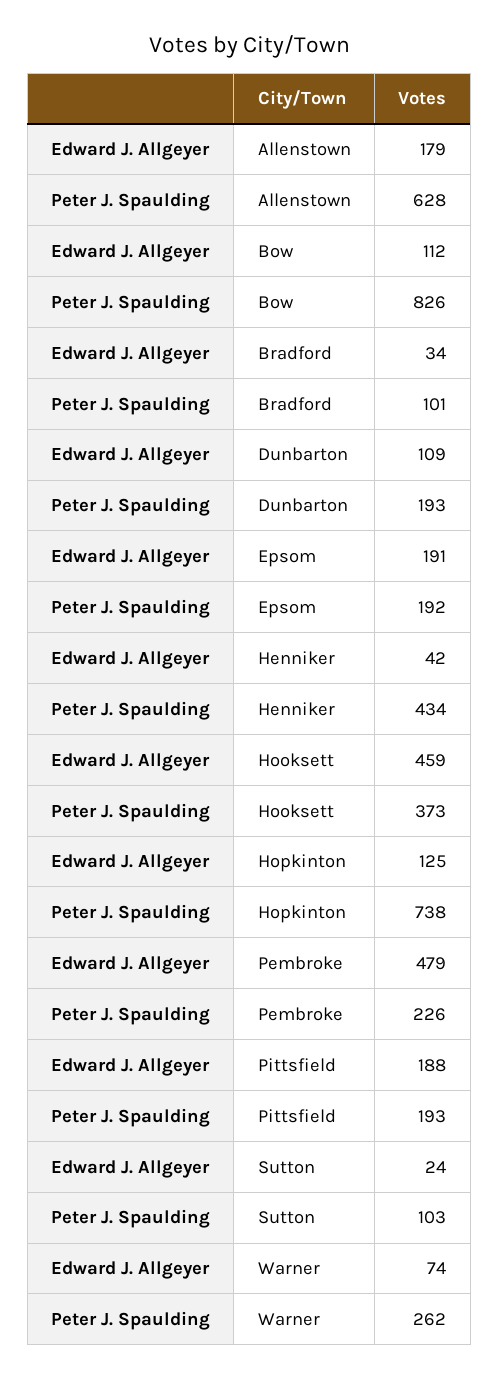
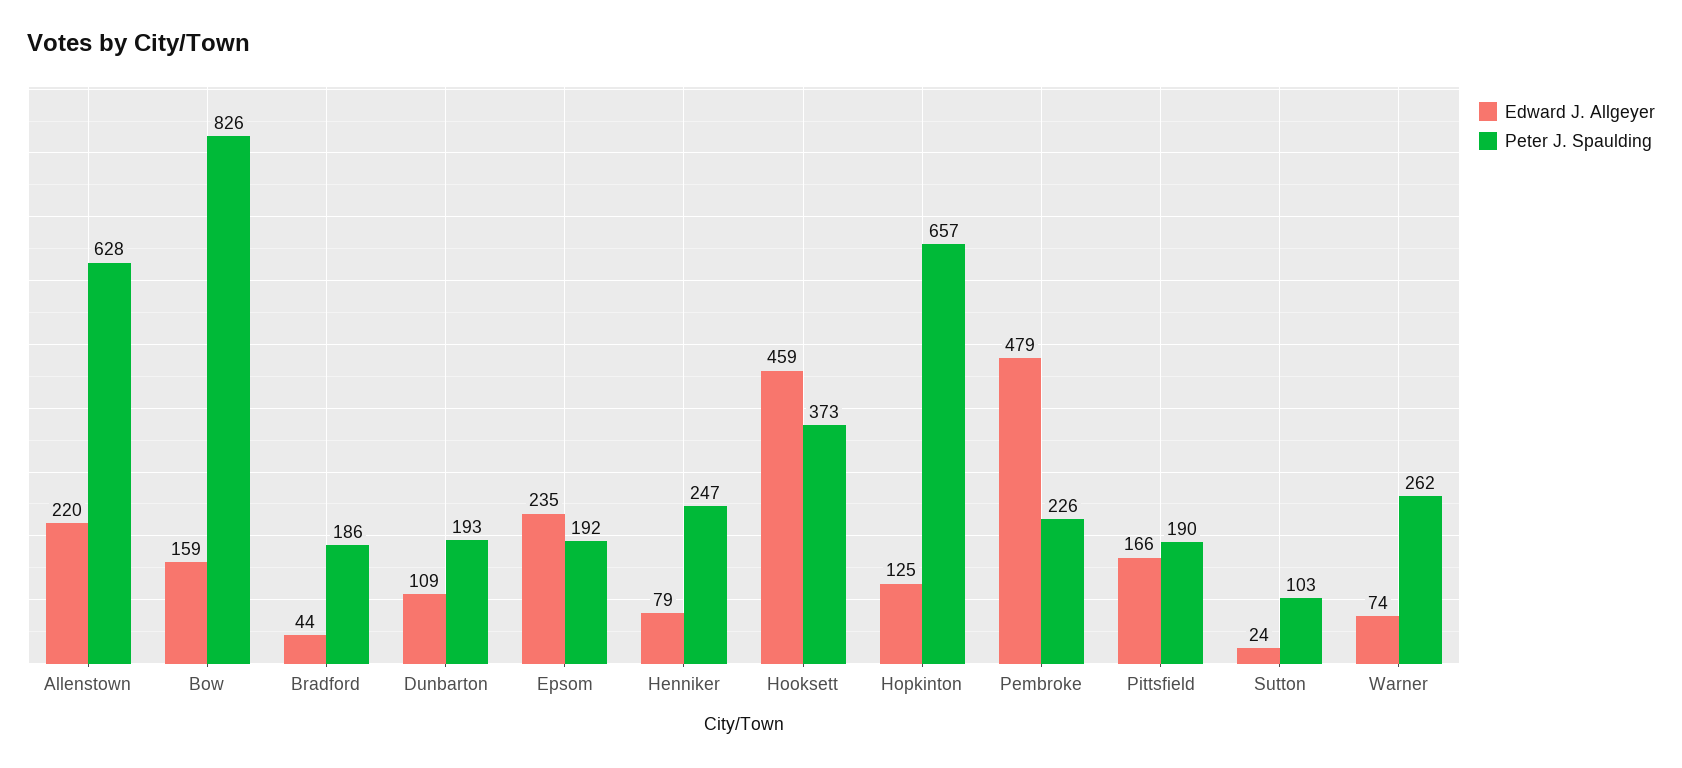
Edward J. Allgeyer, Allenstown: 179 -> 220
Edward J. Allgeyer, Bow: 112 -> 159
Edward J. Allgeyer, Bradford: 34 -> 44
Peter J. Spaulding, Bradford: 101 -> 186
Edward J. Allgeyer, Epsom: 191 -> 235
Edward J. Allgeyer, Henniker: 42 -> 79
Peter J. Spaulding, Henniker: 434 -> 247
Peter J. Spaulding, Hopkinton: 738 -> 657
Edward J. Allgeyer, Pittsfield: 188 -> 166
Peter J. Spaulding, Pittsfield: 193 -> 190

